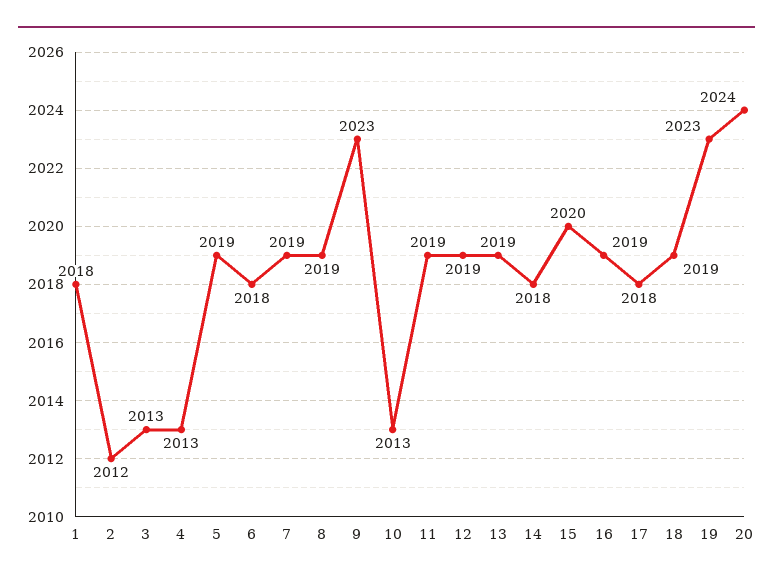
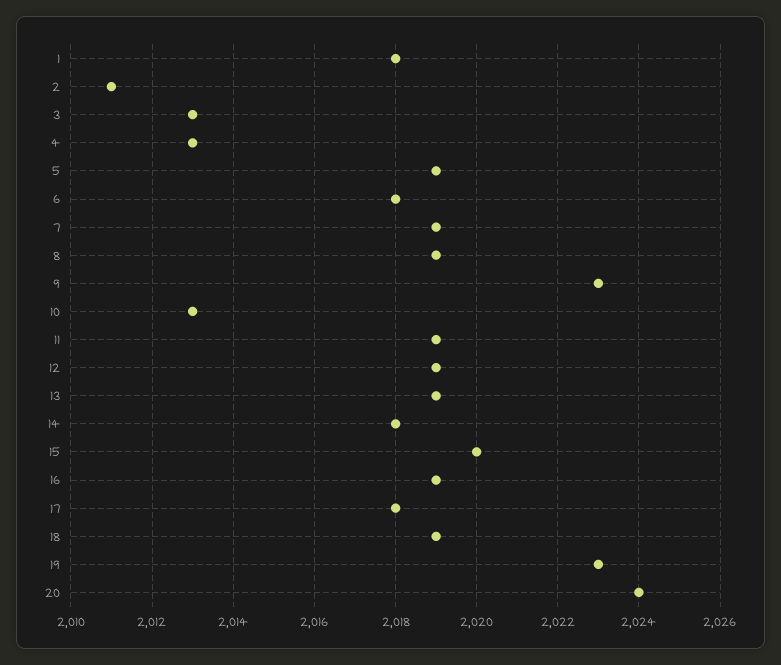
2: 2012 -> 2011

